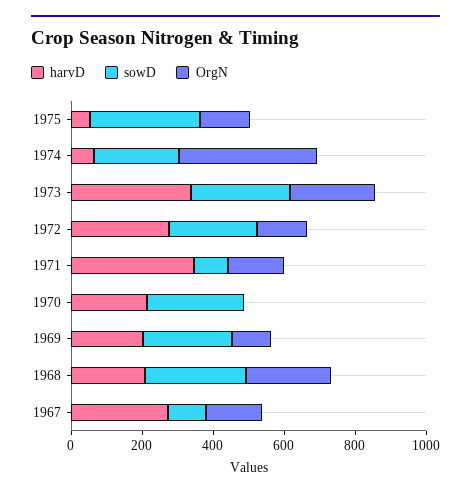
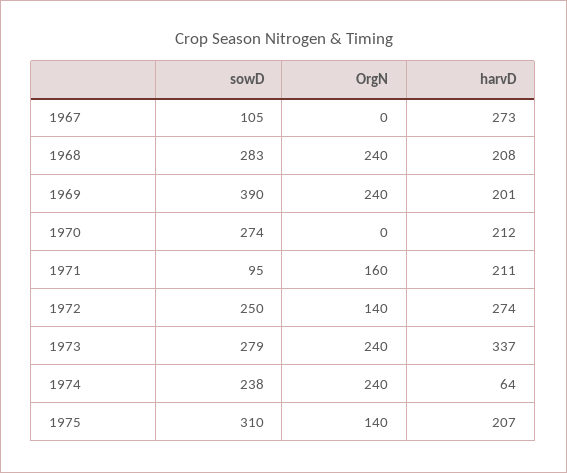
harvD, 1975: 50 -> 207
OrgN, 1974: 400 -> 240
harvD, 1971: 350 -> 211
sowD, 1969: 250 -> 390
OrgN, 1969: 100 -> 240
OrgN, 1967: 150 -> 0

